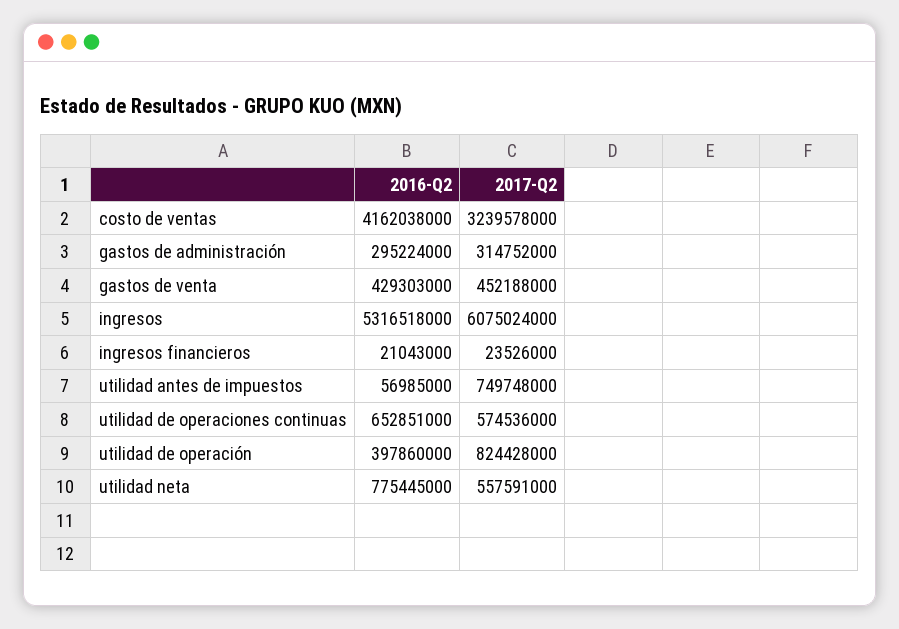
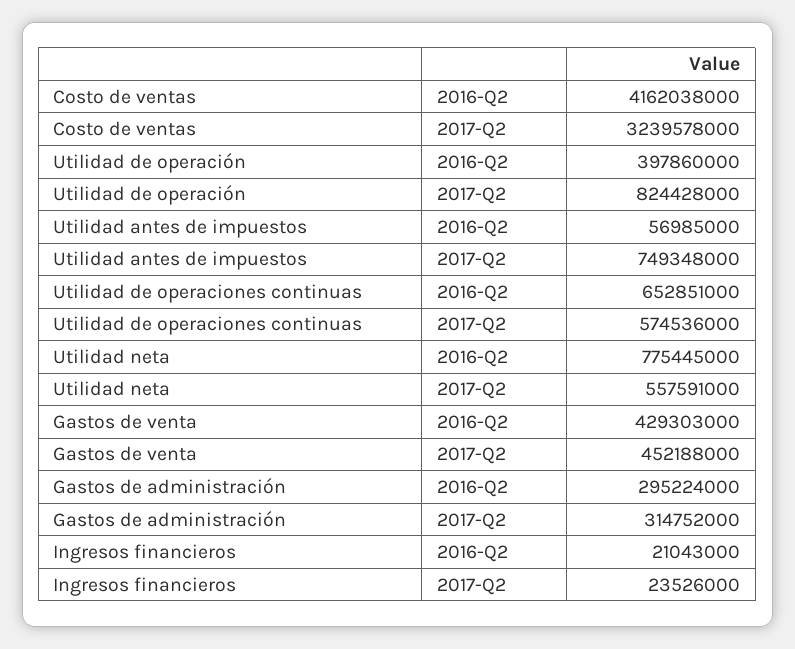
2016-Q2, ingresos: 5316518000 -> none
2017-Q2, ingresos: 6075024000 -> none
2017-Q2, utilidad antes de impuestos: 749748000 -> 749348000

